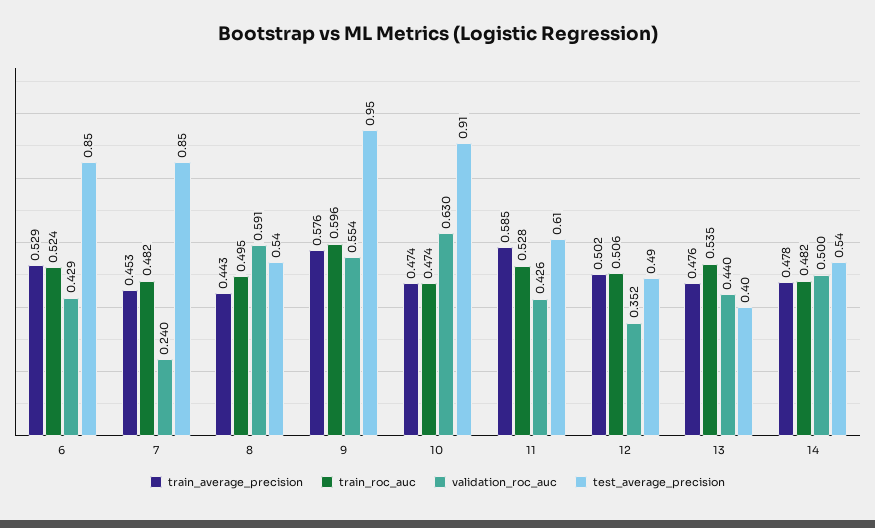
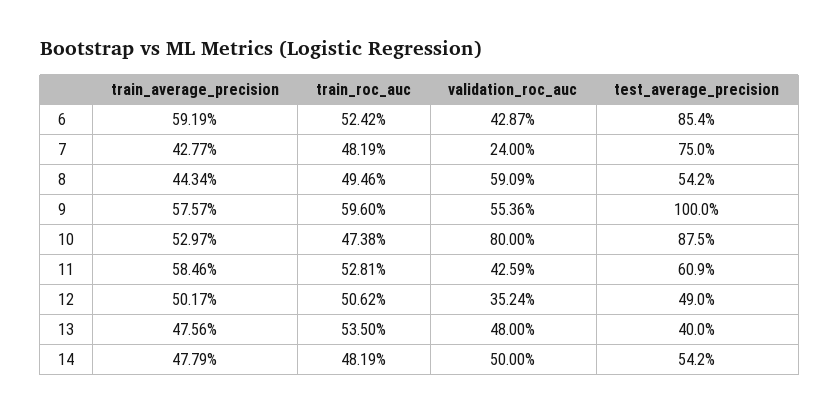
train_average_precision, 6: 0.529 -> 0.5919
train_average_precision, 7: 0.453 -> 0.4277
test_average_precision, 7: 0.85 -> 0.75
test_average_precision, 9: 0.95 -> 1
train_average_precision, 10: 0.474 -> 0.5297
validation_roc_auc, 10: 0.63 -> 0.8
test_average_precision, 10: 0.91 -> 0.875
validation_roc_auc, 13: 0.44 -> 0.48

